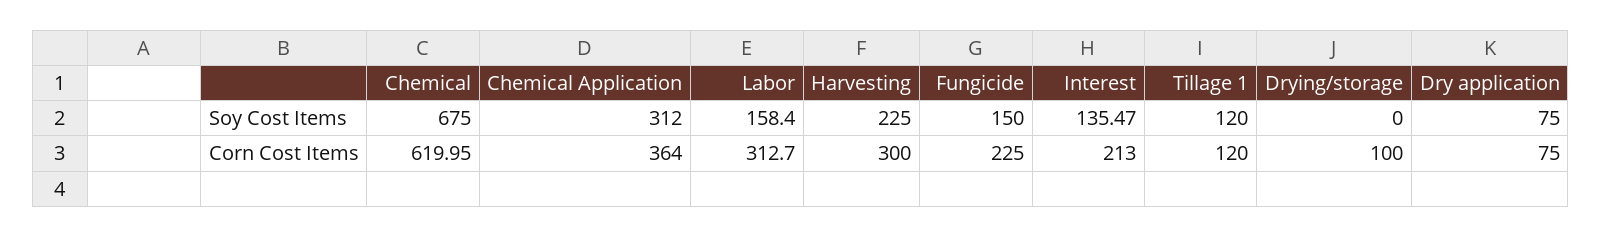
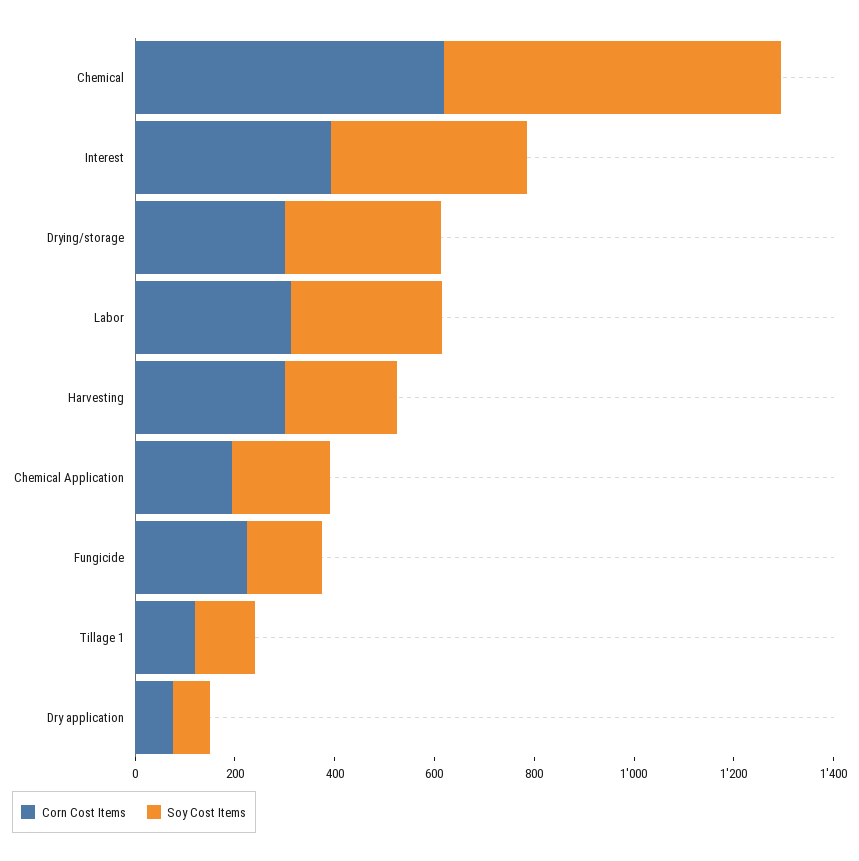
Soy Cost Items, Chemical Application: 312 -> 200
Soy Cost Items, Labor: 158.4 -> 300
Soy Cost Items, Interest: 135.47 -> 400
Soy Cost Items, Drying/storage: 0 -> 300
Corn Cost Items, Chemical Application: 364 -> 200
Corn Cost Items, Interest: 213 -> 400
Corn Cost Items, Drying/storage: 100 -> 300

